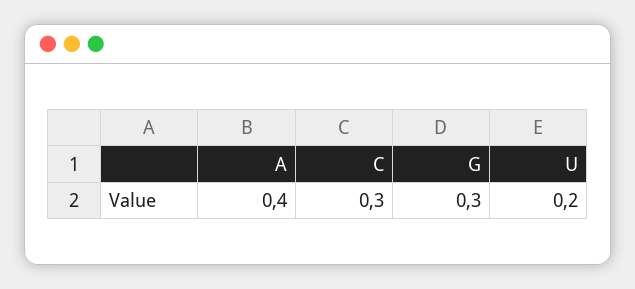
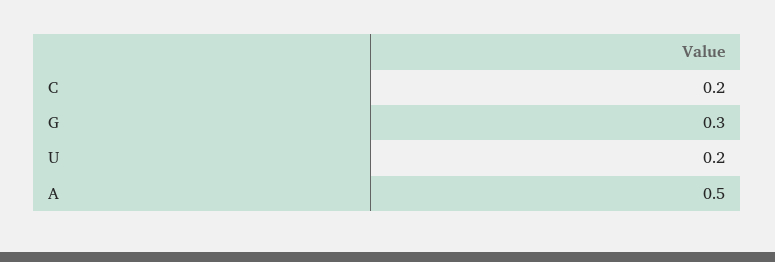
A: 0.4 -> 0.5
C: 0.3 -> 0.2

